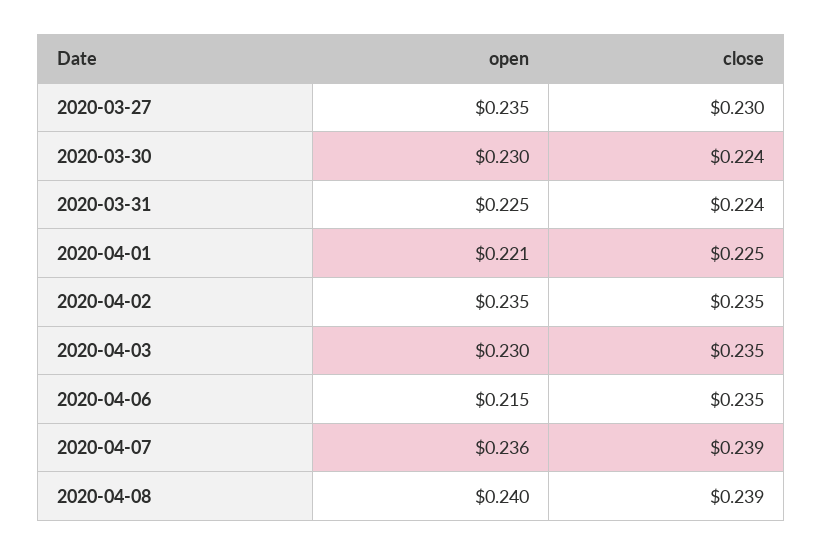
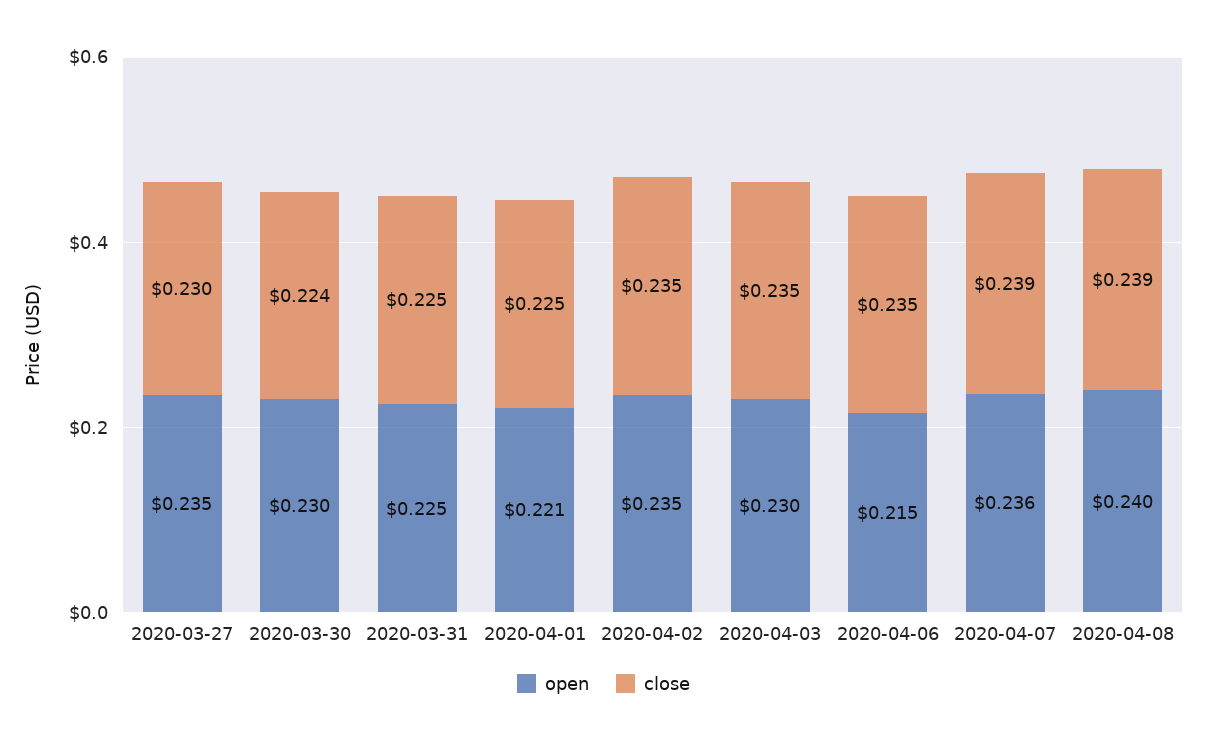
close, 2020-03-31: 0.224 -> 0.225

